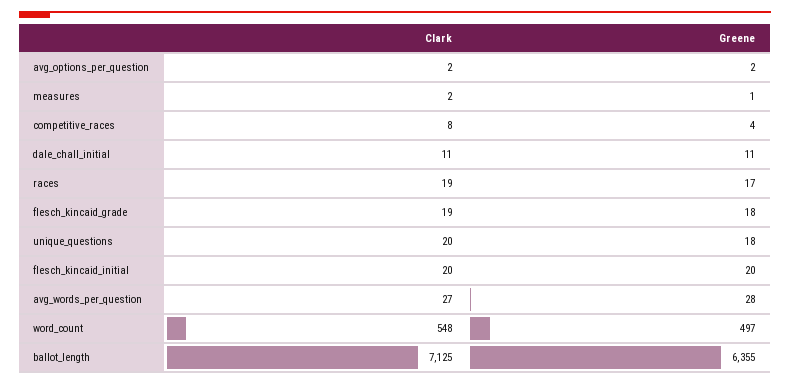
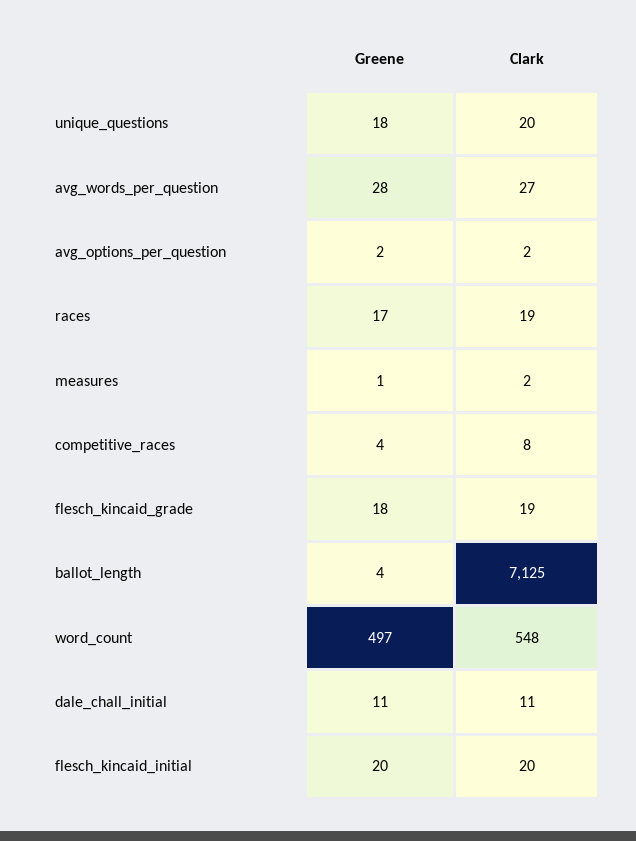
Greene, ballot_length: 6355 -> 4

